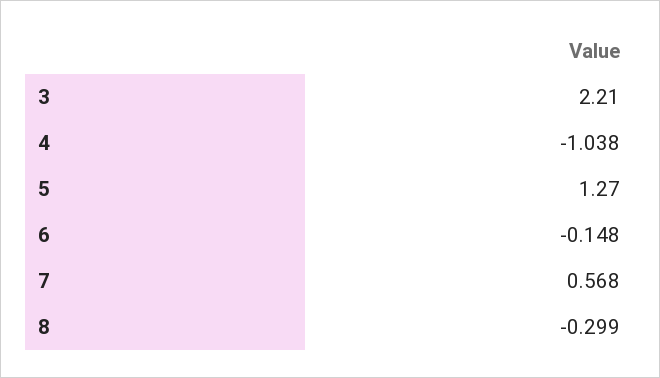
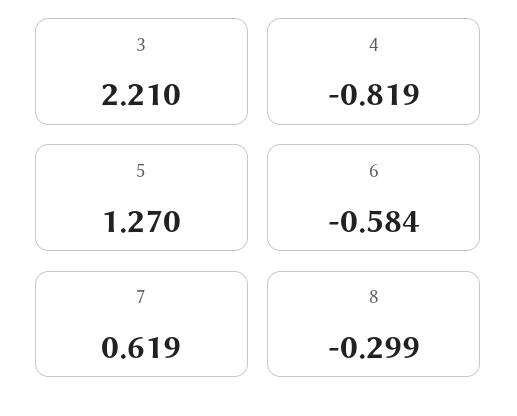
4: -1.038 -> -0.819
6: -0.148 -> -0.584
7: 0.568 -> 0.619

